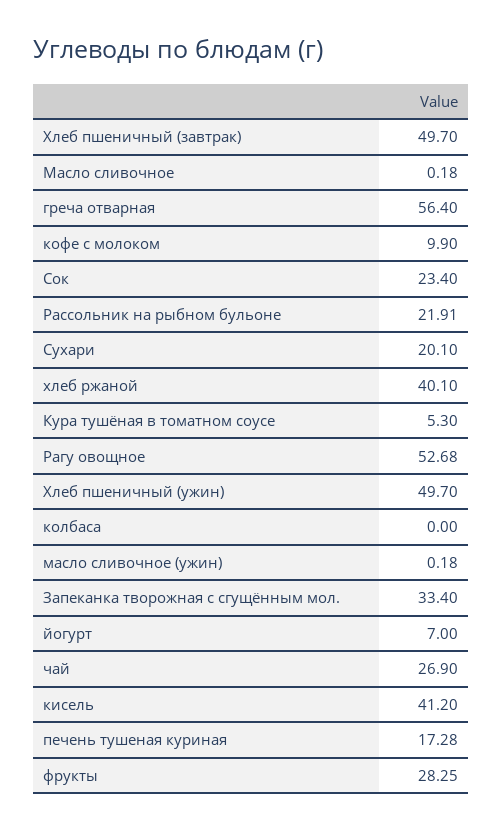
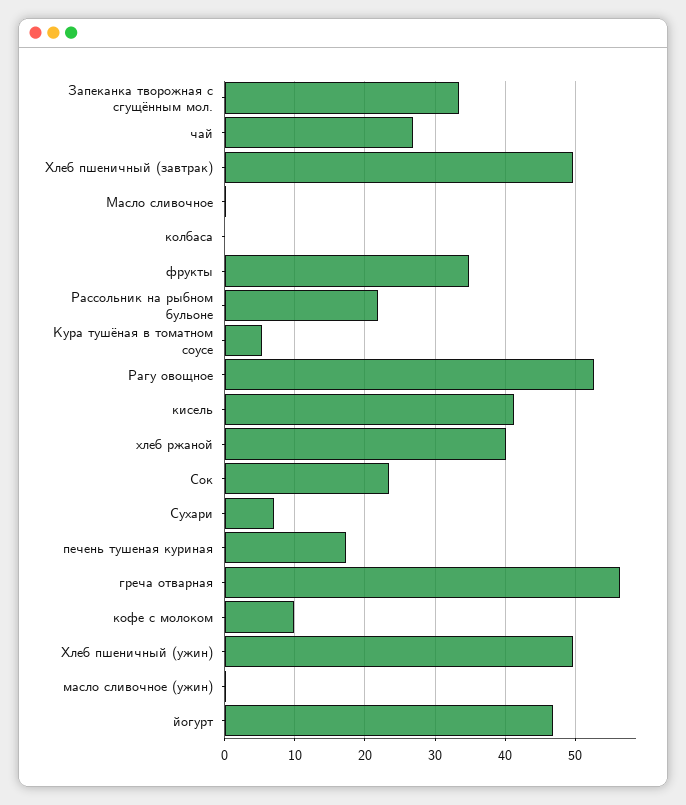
Сухари: 20.1 -> 7
йогурт: 7 -> 47
фрукты: 28.25 -> 35

